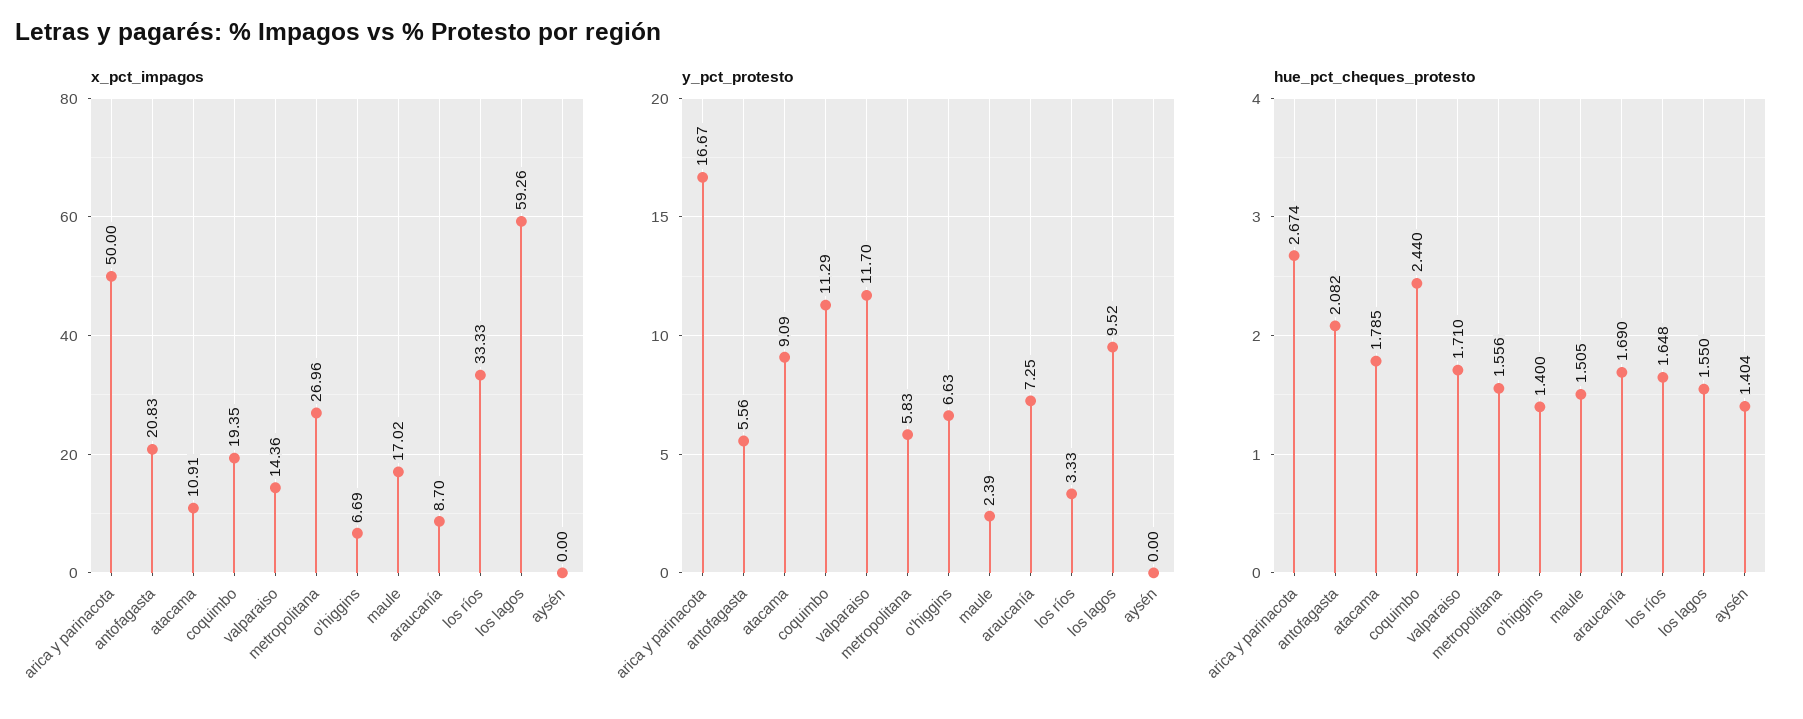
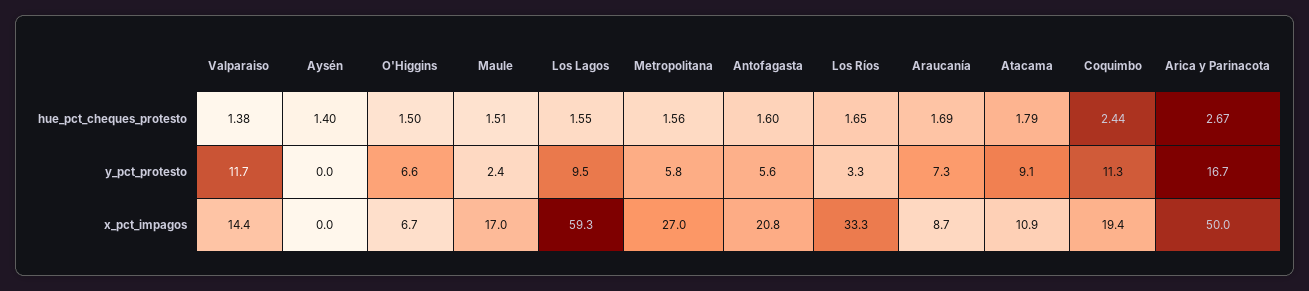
hue_pct_cheques_protesto, antofagasta: 2.082 -> 1.6
hue_pct_cheques_protesto, valparaiso: 1.71 -> 1.38
hue_pct_cheques_protesto, o'higgins: 1.4 -> 1.5

